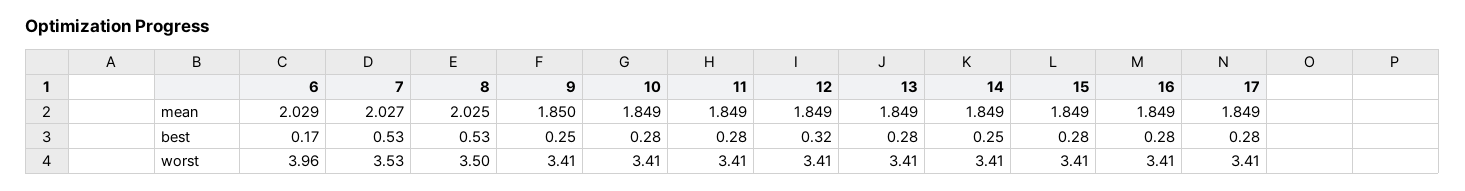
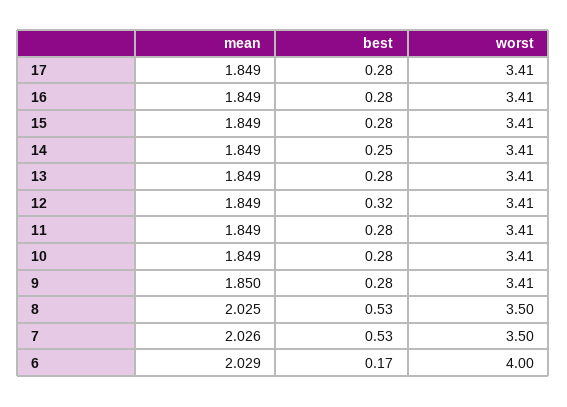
7, mean: 2.027 -> 2.026
9, best: 0.25 -> 0.28
6, worst: 3.96 -> 4
7, worst: 3.53 -> 3.5

